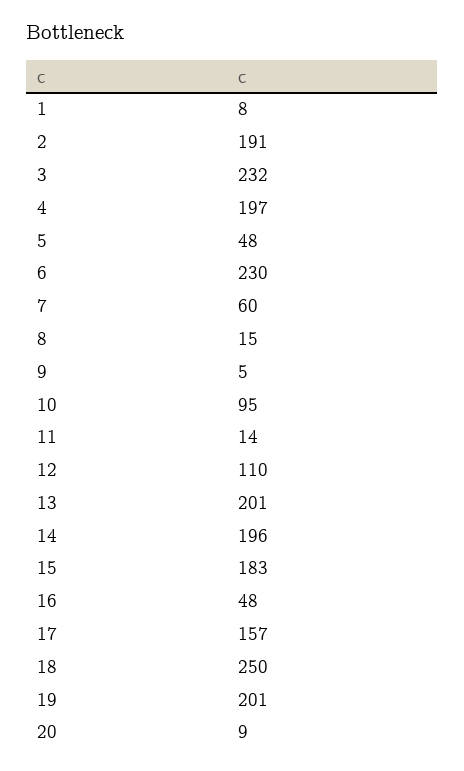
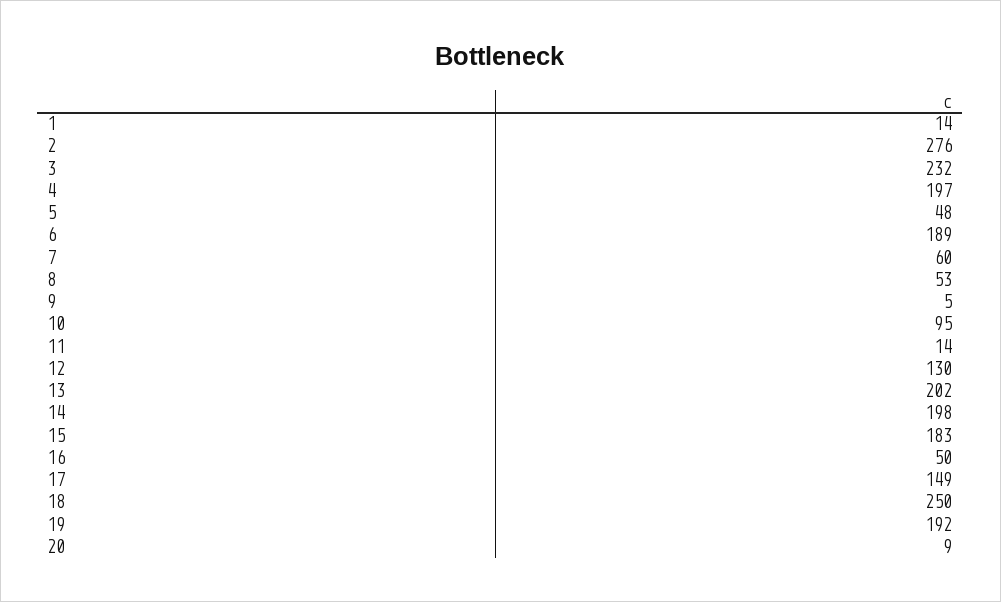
1: 8 -> 14
2: 191 -> 276
6: 230 -> 189
8: 15 -> 53
12: 110 -> 130
13: 201 -> 202
14: 196 -> 198
16: 48 -> 50
17: 157 -> 149
19: 201 -> 192

